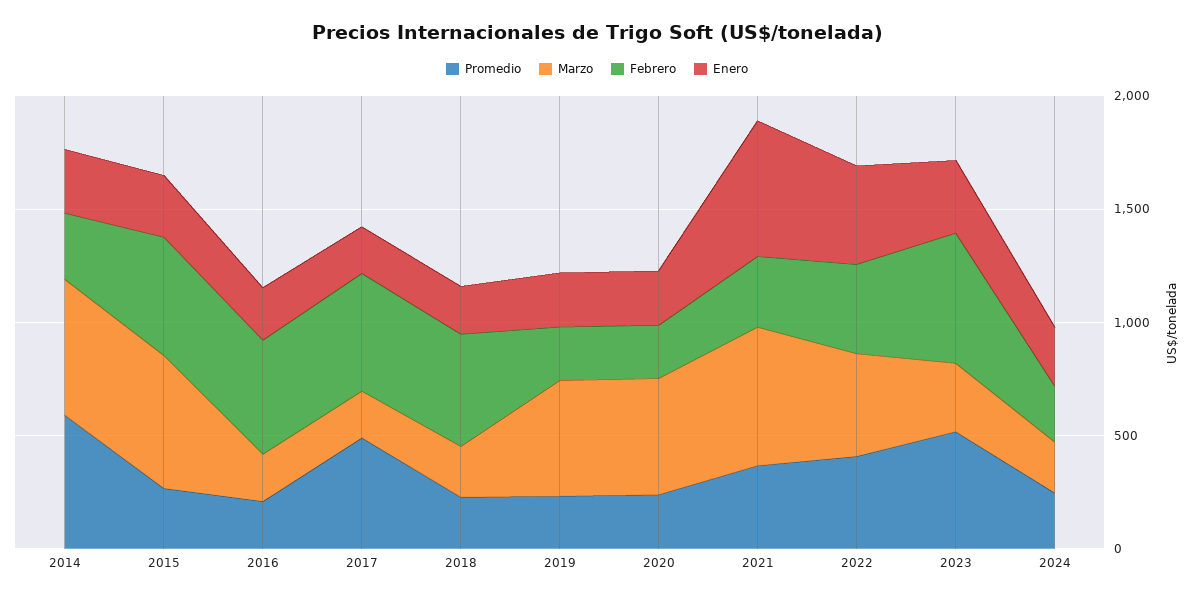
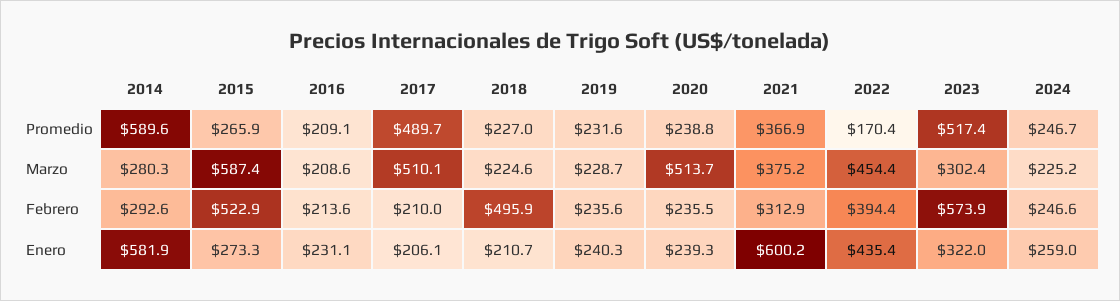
Marzo, 2014: 600 -> 280.3
Enero, 2014: 300 -> 581.9
Febrero, 2016: 500 -> 213.6
Marzo, 2017: 200 -> 510.1
Febrero, 2017: 500 -> 210
Marzo, 2019: 500 -> 228.7
Marzo, 2021: 600 -> 375.2
Promedio, 2022: 400 -> 170.4

